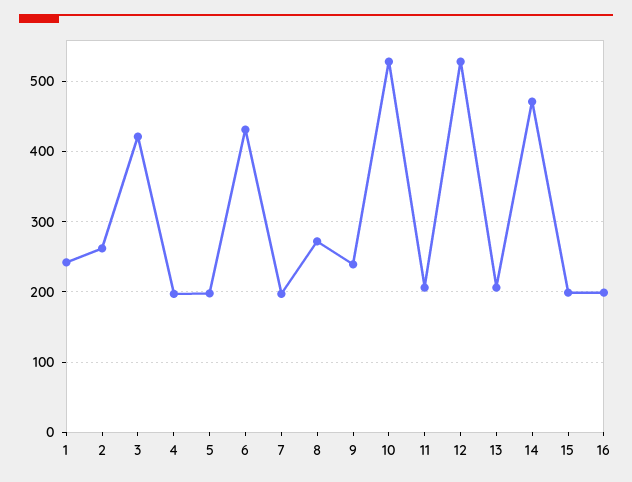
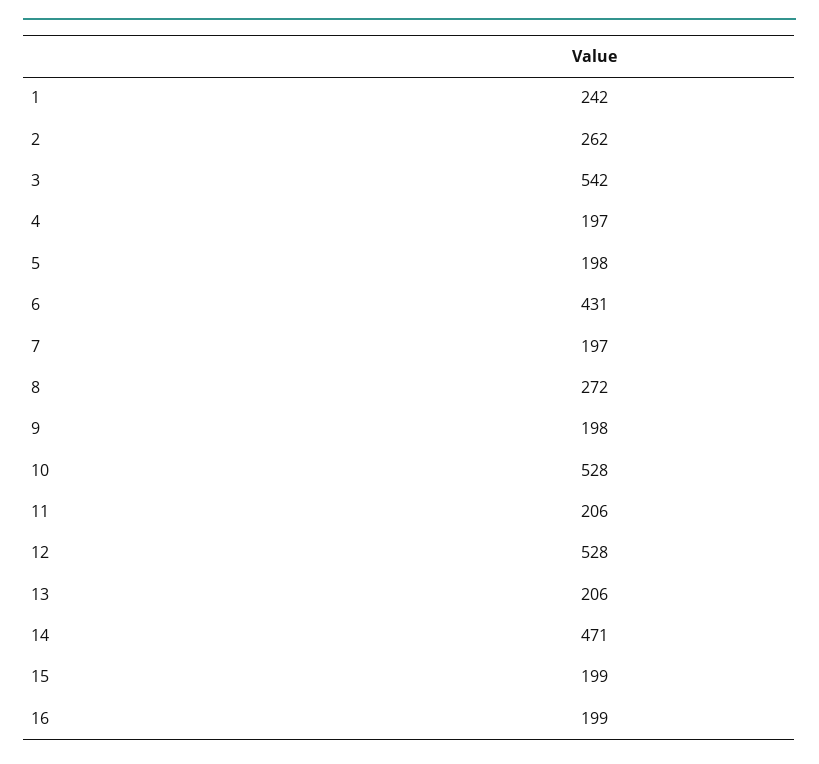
3: 420 -> 542
9: 240 -> 198

